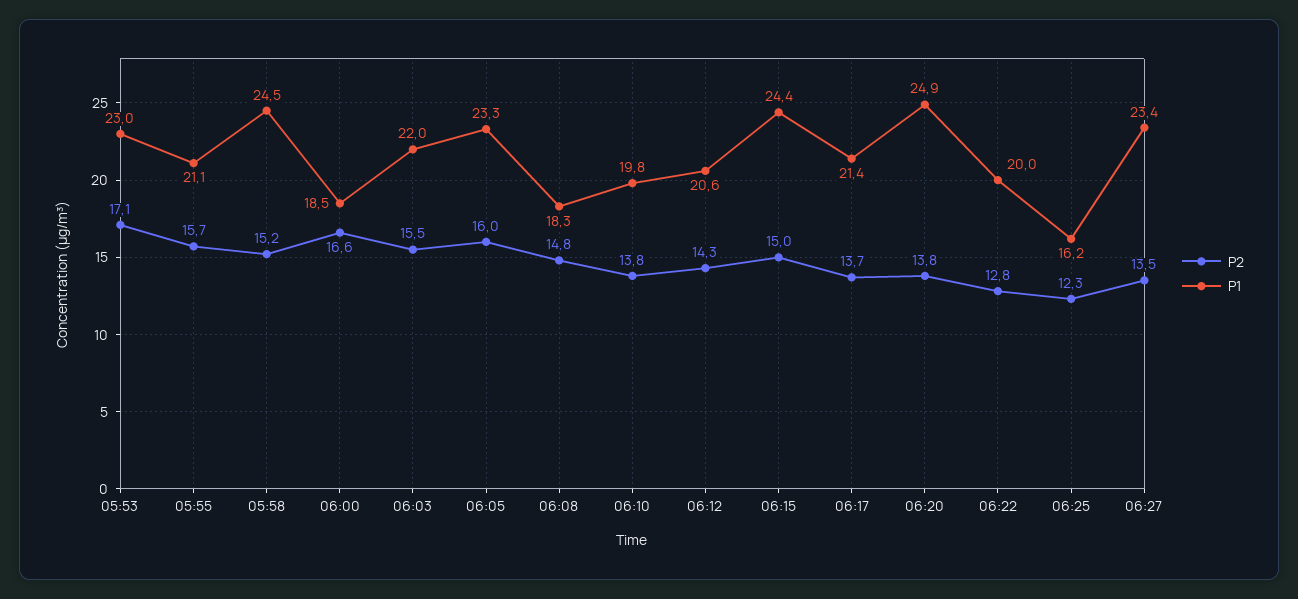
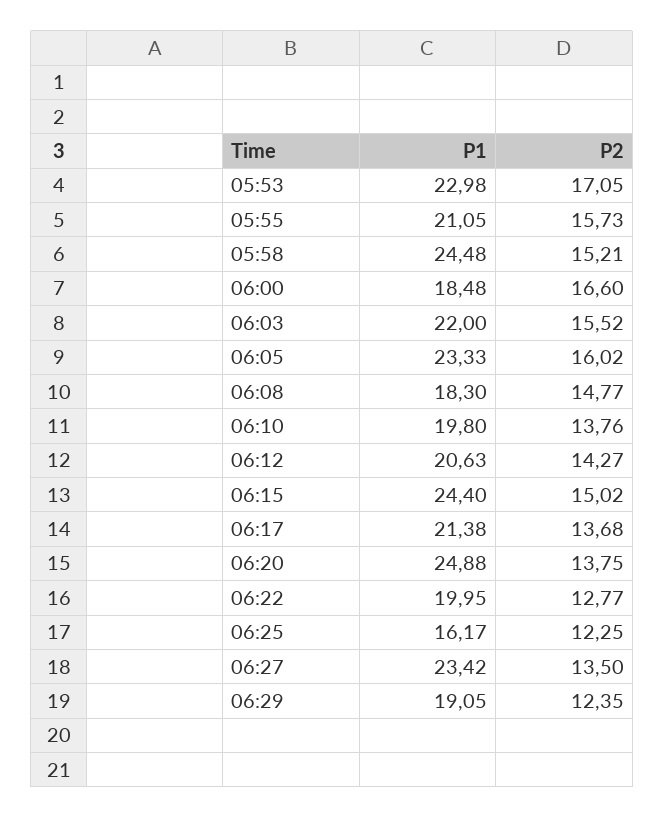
P1, 06:29: none -> 19.05
P2, 06:29: none -> 12.35

